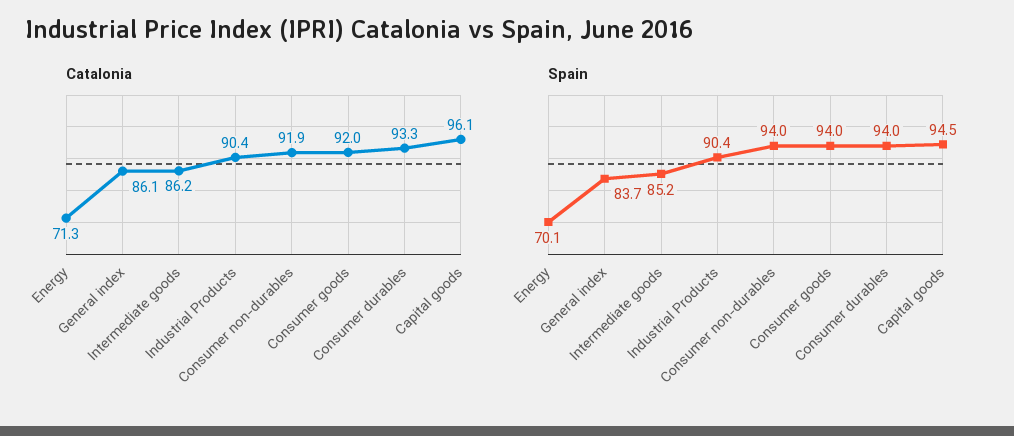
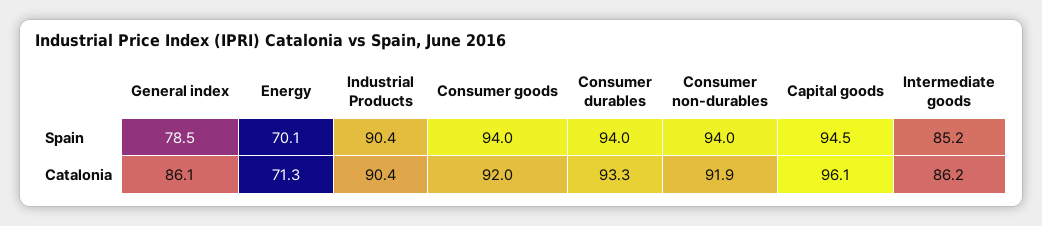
Spain, General index: 83.7 -> 78.5

